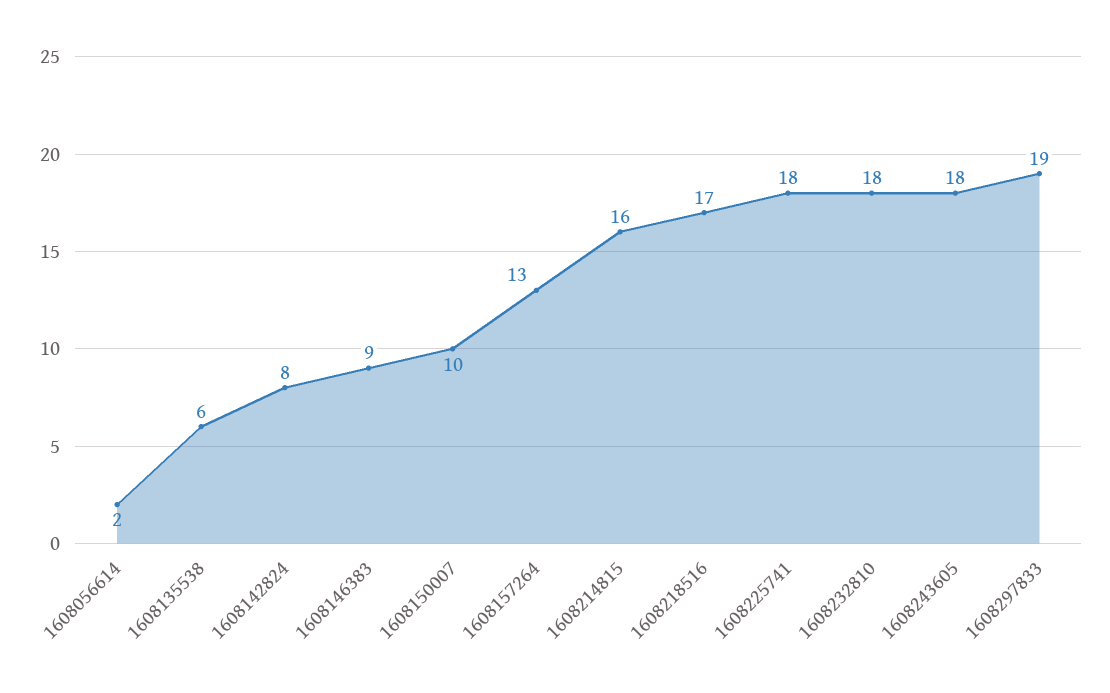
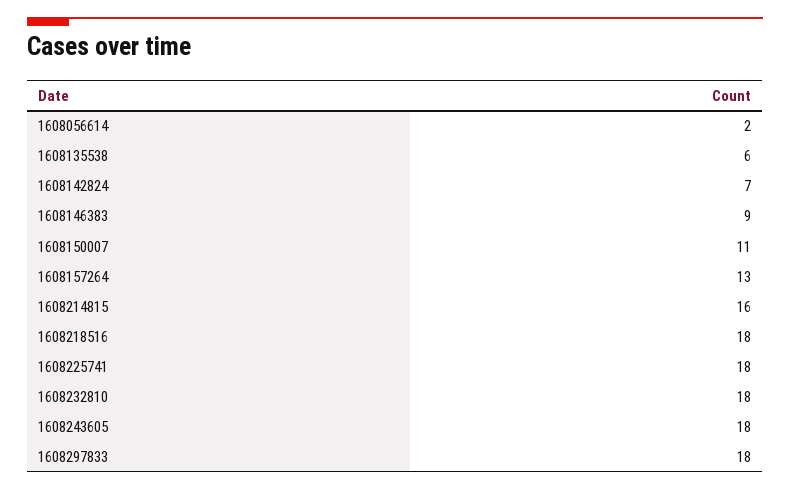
1608142824: 8 -> 7
1608150007: 10 -> 11
1608218516: 17 -> 18
1608297833: 19 -> 18

